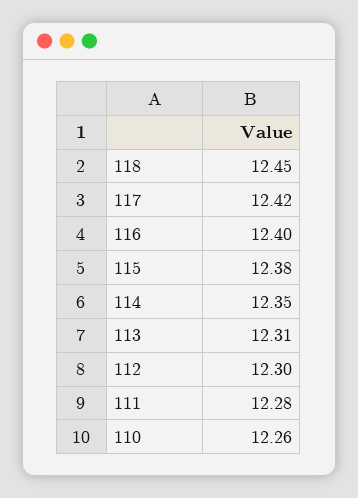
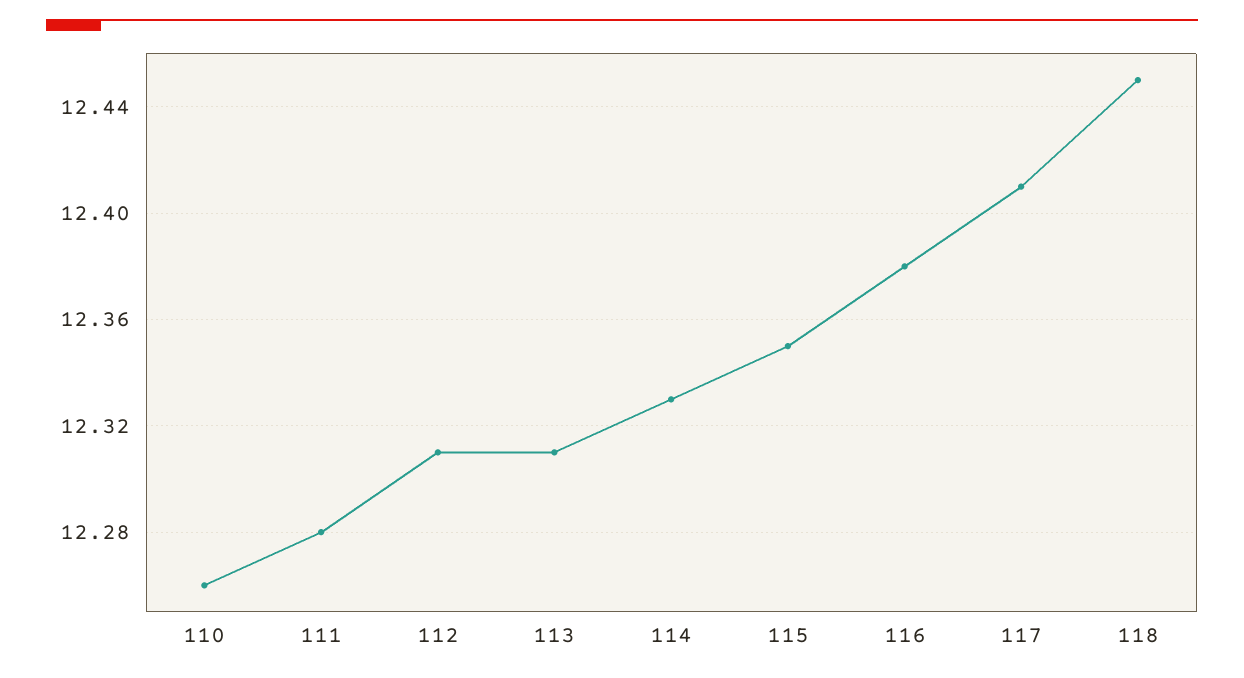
117: 12.42 -> 12.41
116: 12.4 -> 12.38
115: 12.38 -> 12.35
114: 12.35 -> 12.33
112: 12.3 -> 12.31

